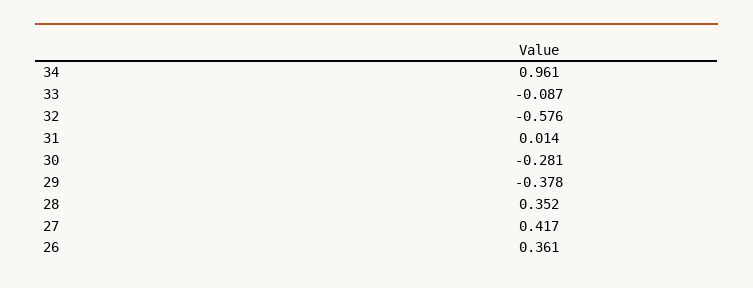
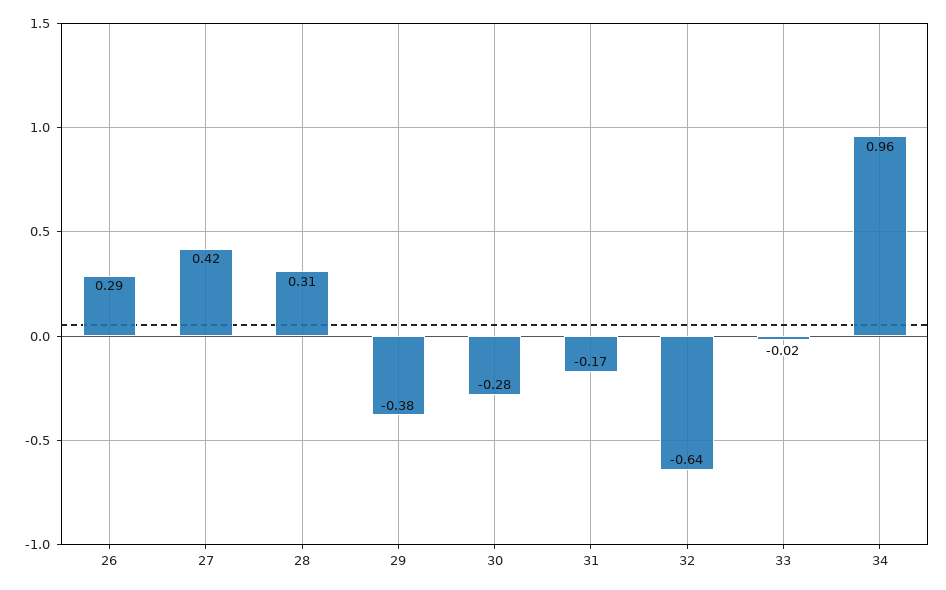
33: -0.087 -> -0.02
32: -0.576 -> -0.64
31: 0.014 -> -0.17
28: 0.352 -> 0.31
26: 0.361 -> 0.29

